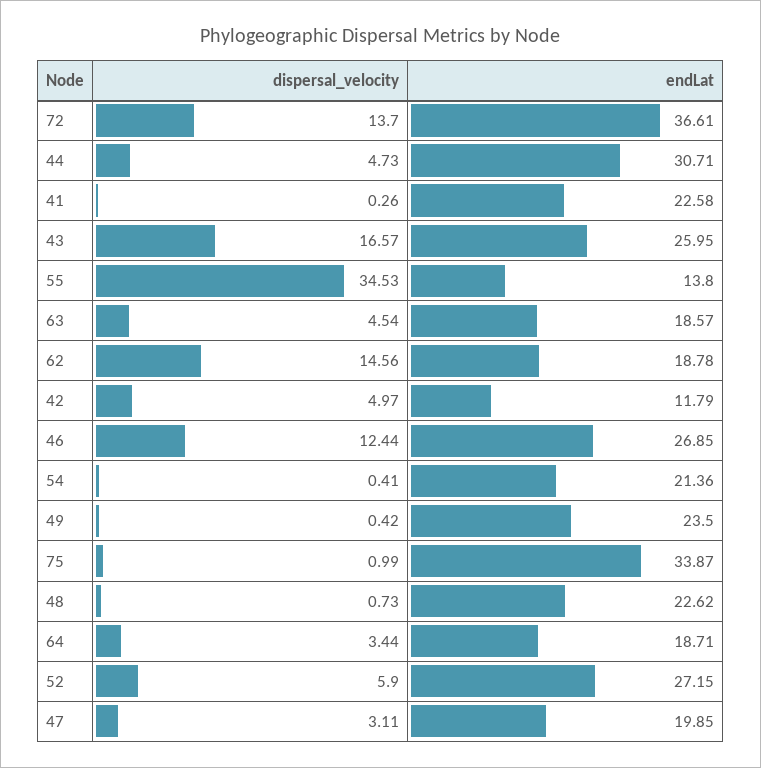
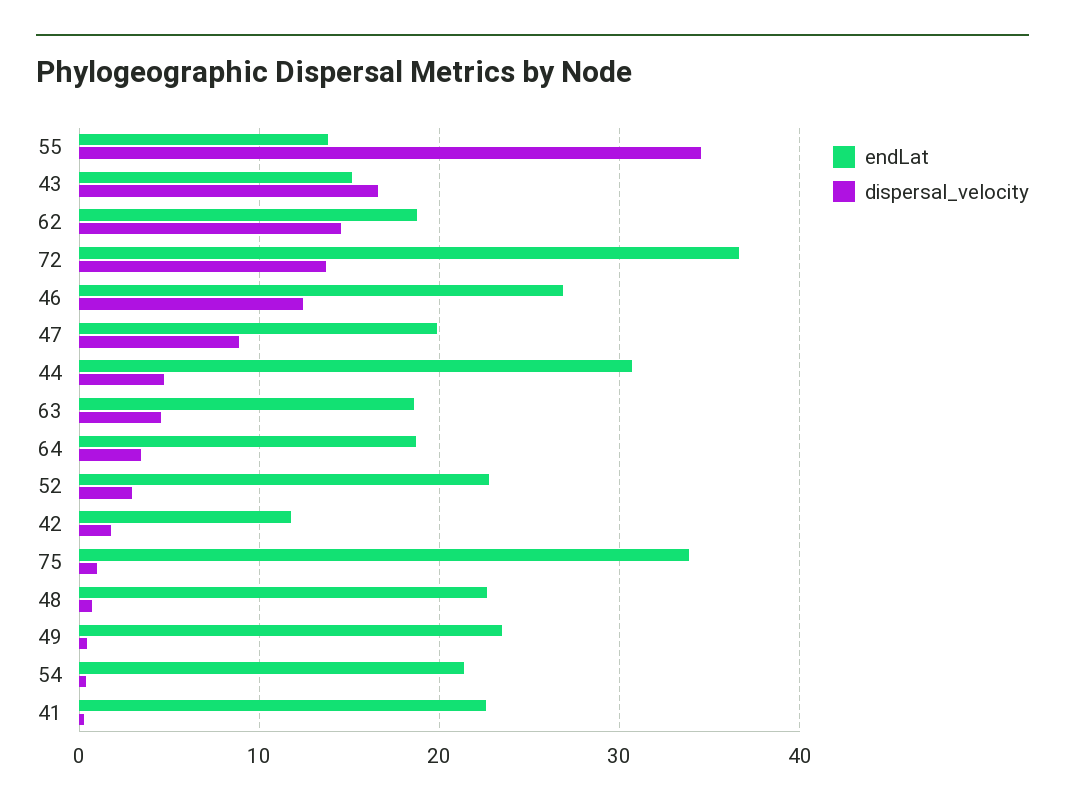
endLat, 43: 25.95 -> 15
dispersal_velocity, 42: 4.97 -> 2
dispersal_velocity, 52: 5.9 -> 3
endLat, 52: 27.15 -> 23
dispersal_velocity, 47: 3.11 -> 9

